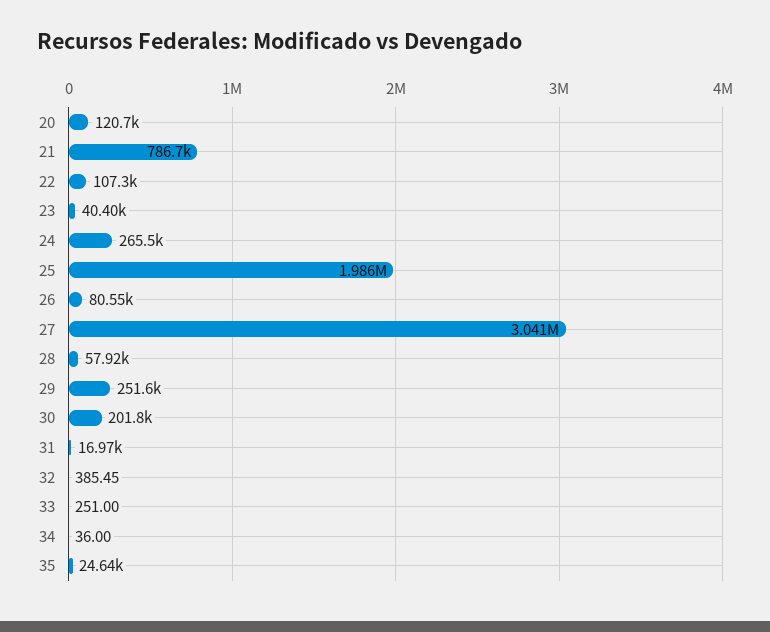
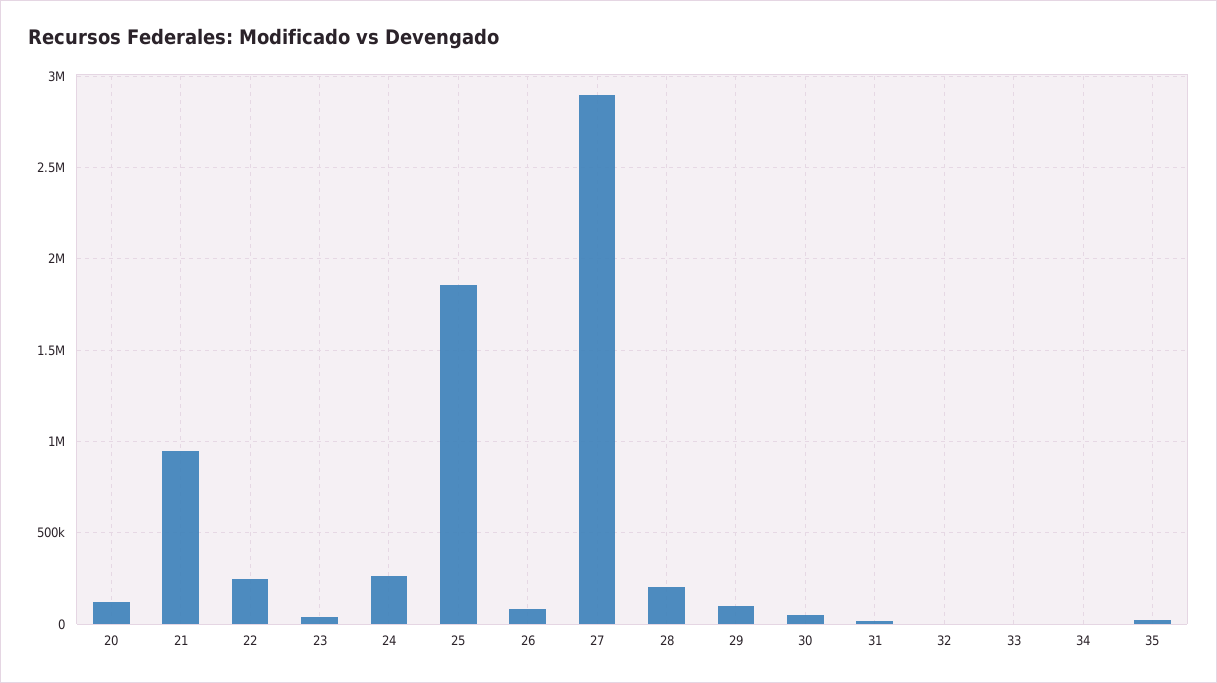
21: 786700 -> 950000
22: 107300 -> 250000
25: 1986000 -> 1850000
27: 3041000 -> 2900000
28: 57920 -> 200000
29: 251600 -> 100000
30: 201800 -> 50000

